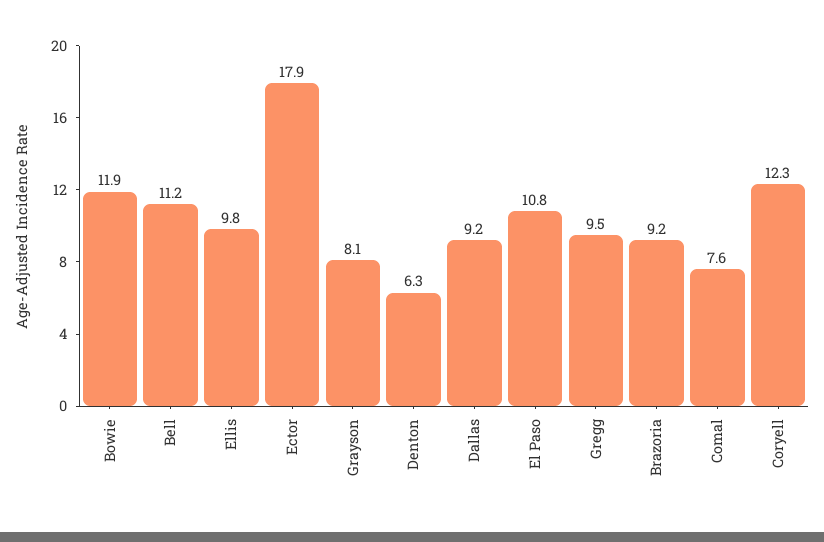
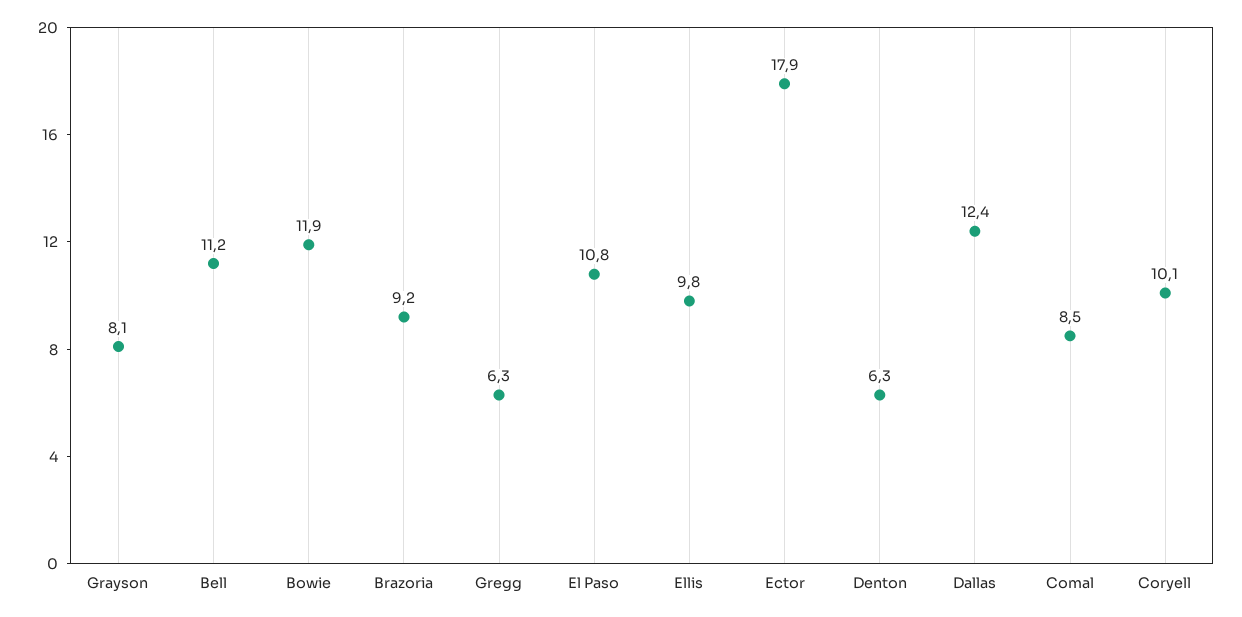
Dallas: 9.2 -> 12.4
Gregg: 9.5 -> 6.3
Comal: 7.6 -> 8.5
Coryell: 12.3 -> 10.1

